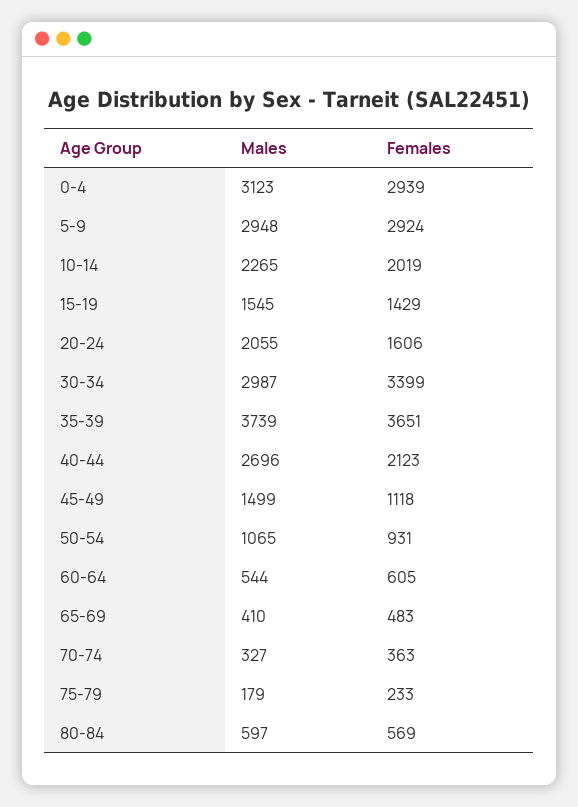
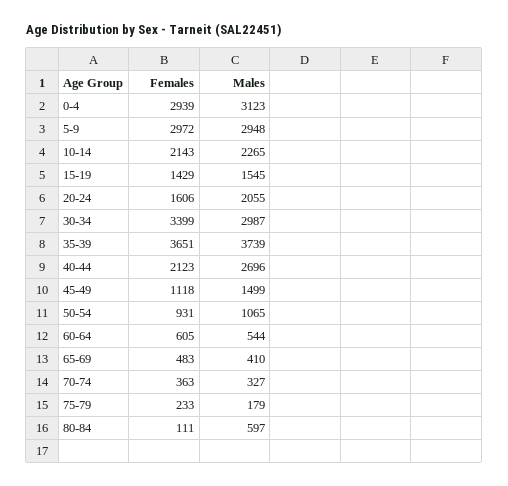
Females, 5-9: 2924 -> 2972
Females, 10-14: 2019 -> 2143
Females, 80-84: 569 -> 111

